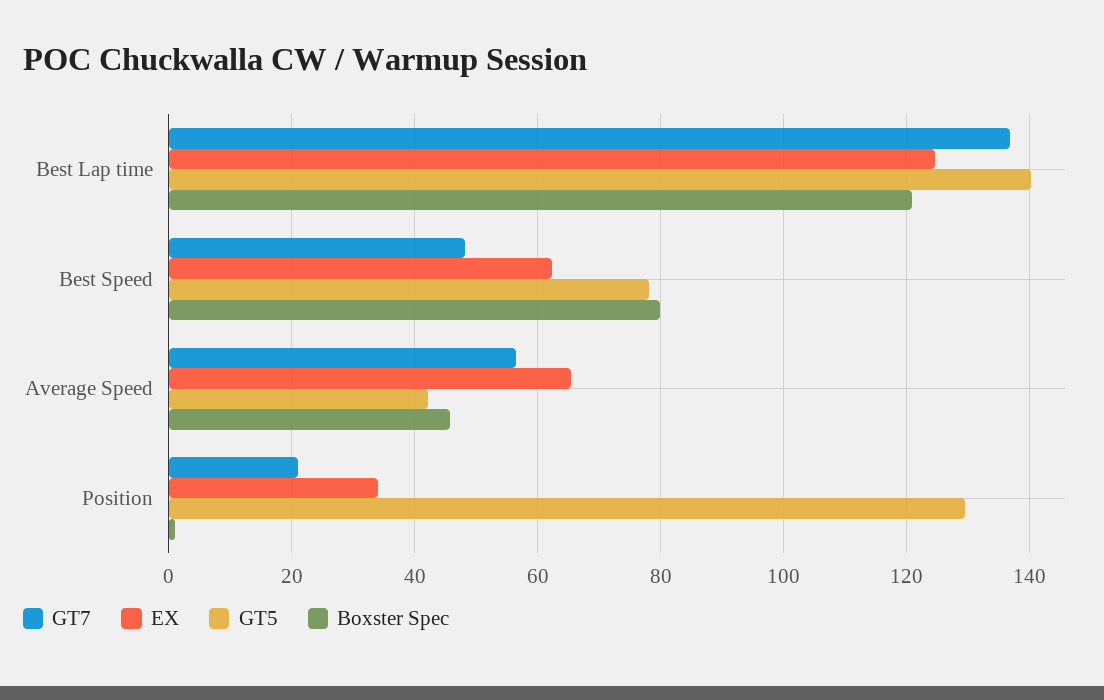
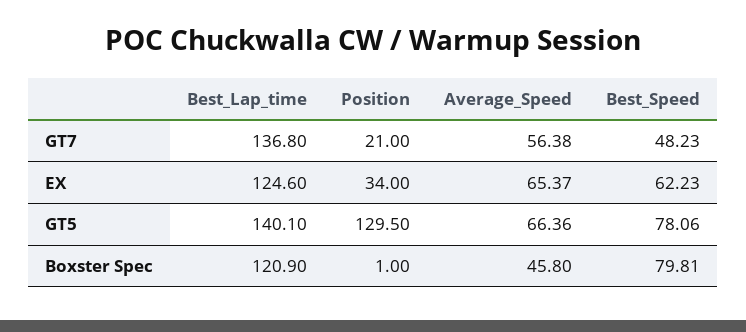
GT5, Average Speed: 42 -> 66.36

